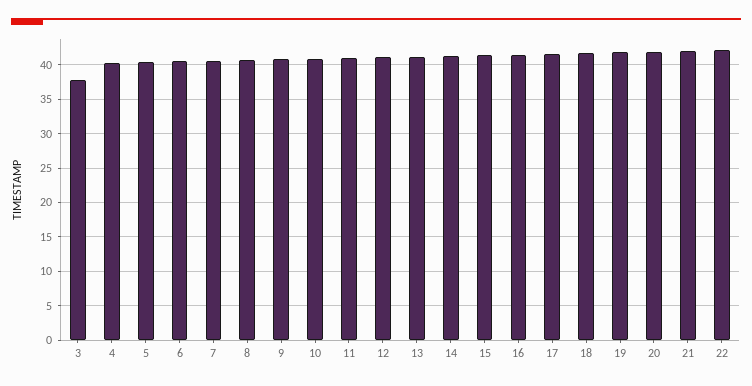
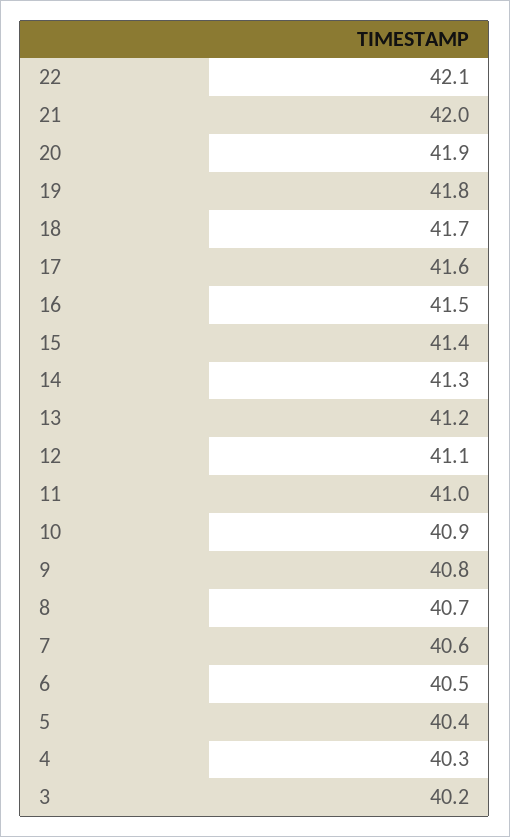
3: 38 -> 40.2

